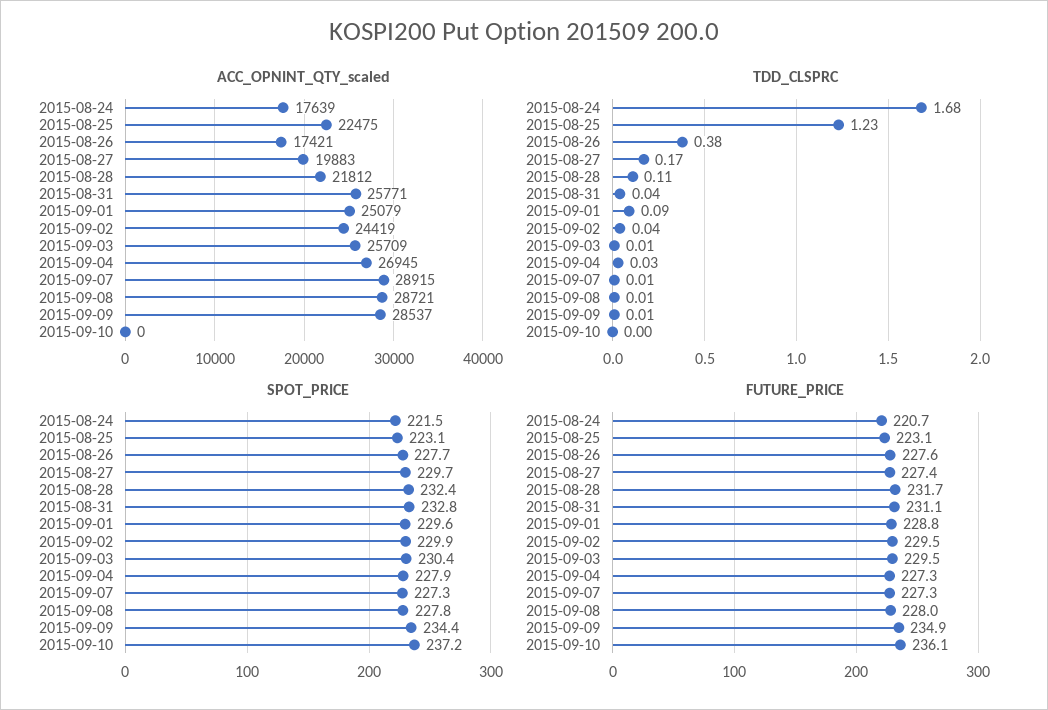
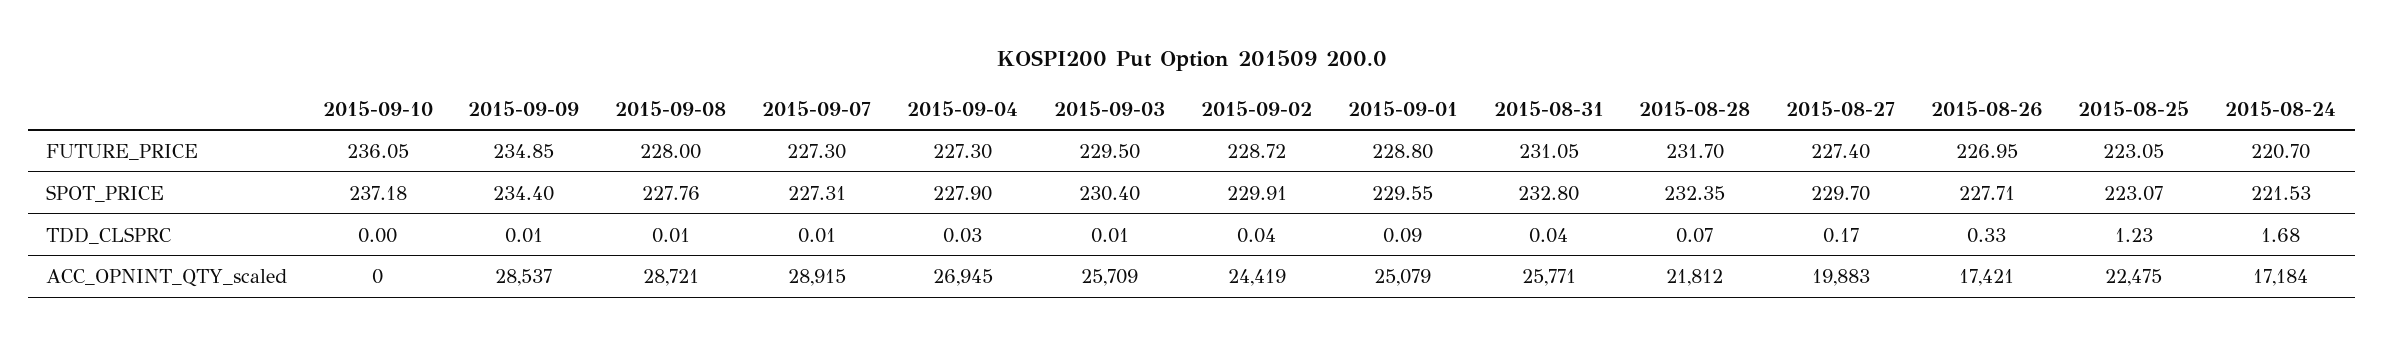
ACC_OPNINT_QTY_scaled, 2015-08-24: 17639 -> 17184
TDD_CLSPRC, 2015-08-26: 0.38 -> 0.33
TDD_CLSPRC, 2015-08-28: 0.11 -> 0.07
FUTURE_PRICE, 2015-08-26: 227.6 -> 226.95
FUTURE_PRICE, 2015-09-02: 229.5 -> 228.72

